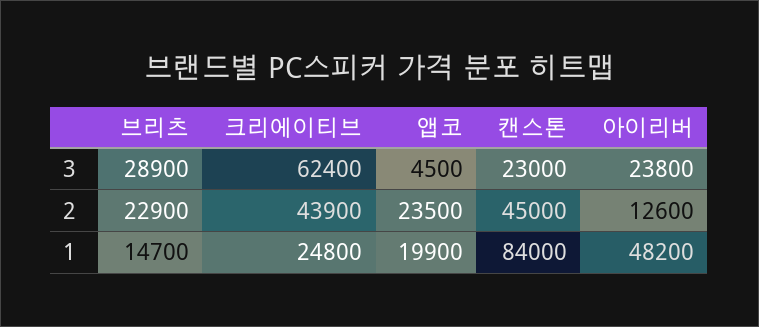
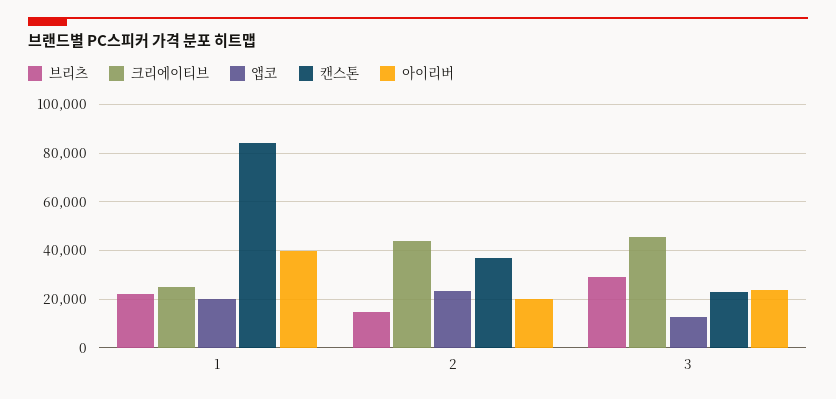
크리에이티브, 3: 62400 -> 45000
앱코, 3: 4500 -> 12500
브리츠, 2: 22900 -> 15000
캔스톤, 2: 45000 -> 37500
아이리버, 2: 12600 -> 20000
브리츠, 1: 14700 -> 22500
아이리버, 1: 48200 -> 40000

